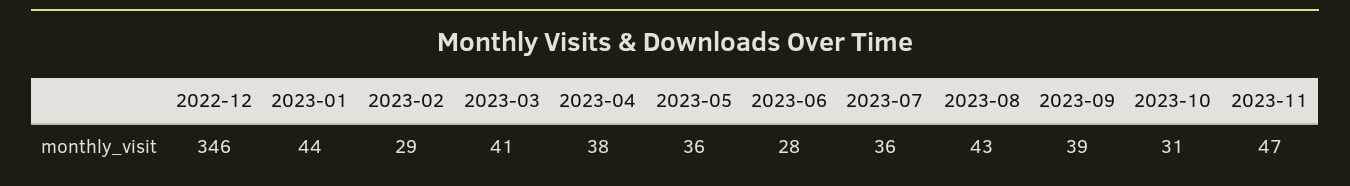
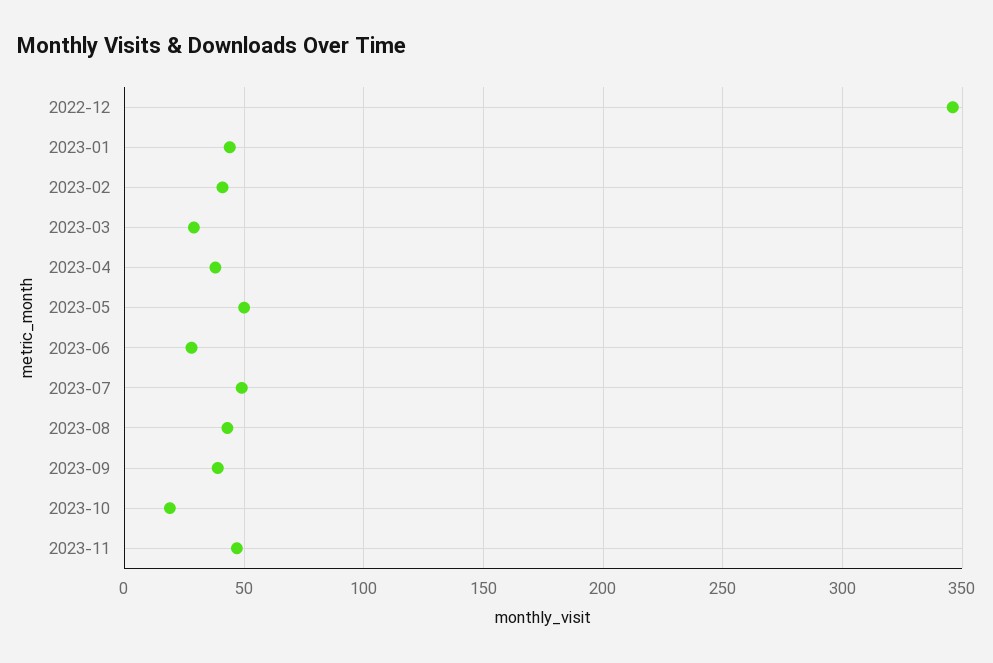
2023-02: 29 -> 40
2023-03: 41 -> 30
2023-05: 36 -> 50
2023-07: 36 -> 50
2023-10: 31 -> 20

